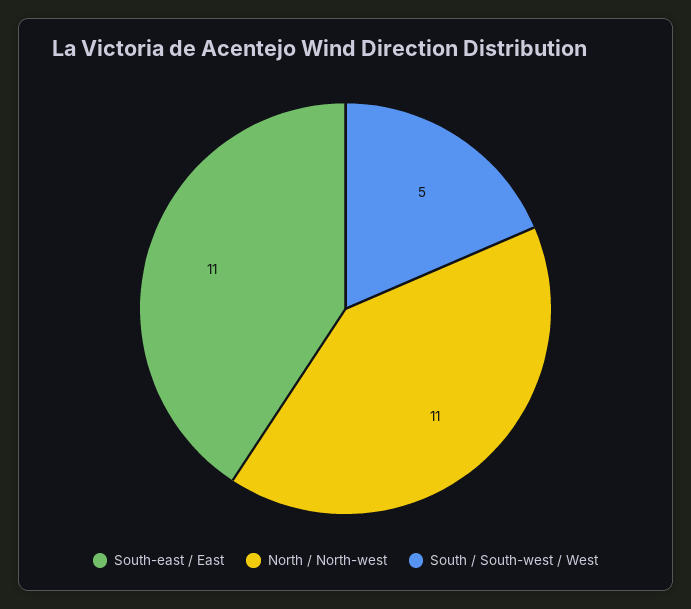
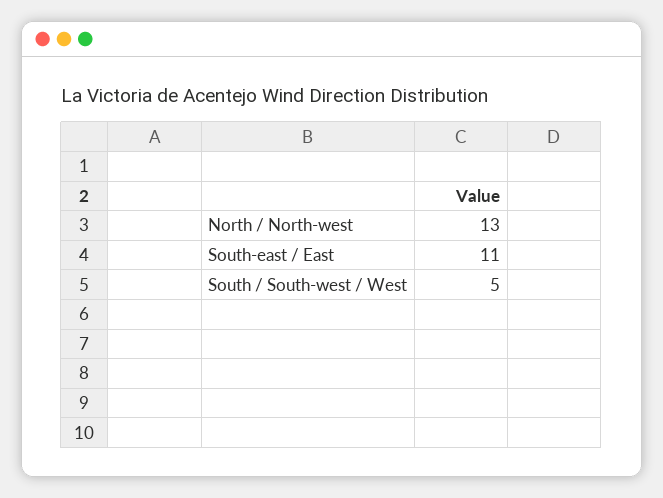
North / North-west: 11 -> 13

